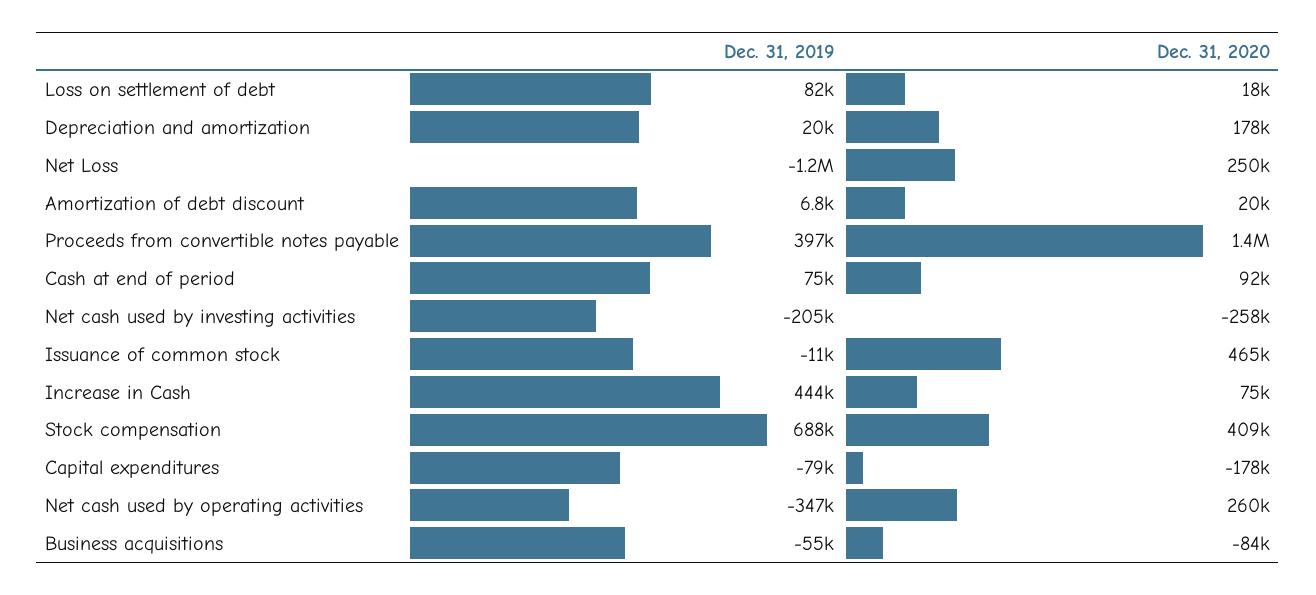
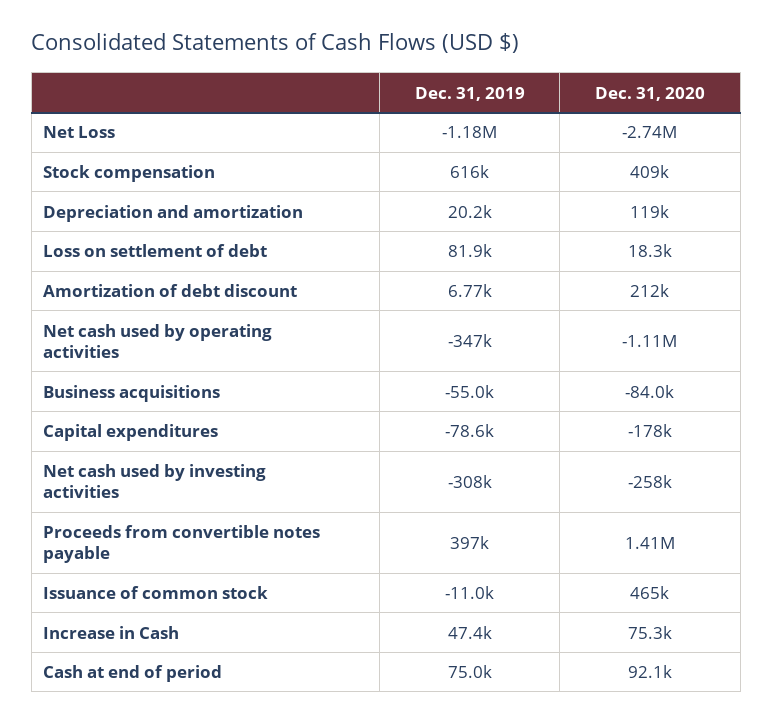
Dec. 31, 2020, Depreciation and amortization: 178000 -> 119000
Dec. 31, 2020, Net Loss: 250000 -> -2740000
Dec. 31, 2020, Amortization of debt discount: 20000 -> 212000
Dec. 31, 2019, Net cash used by investing activities: -205000 -> -308000
Dec. 31, 2019, Increase in Cash: 444000 -> 47400
Dec. 31, 2019, Stock compensation: 688000 -> 616000
Dec. 31, 2020, Net cash used by operating activities: 260000 -> -1110000

